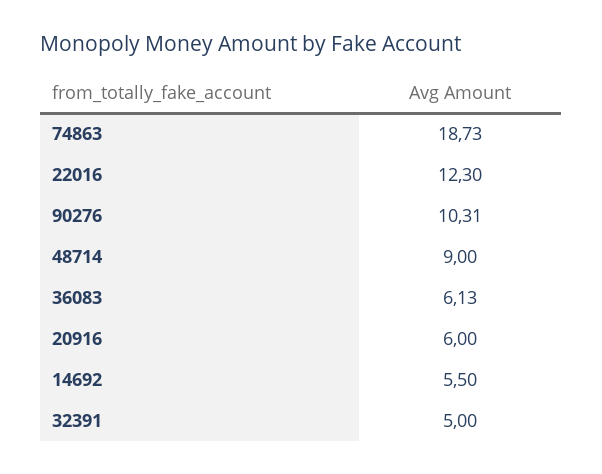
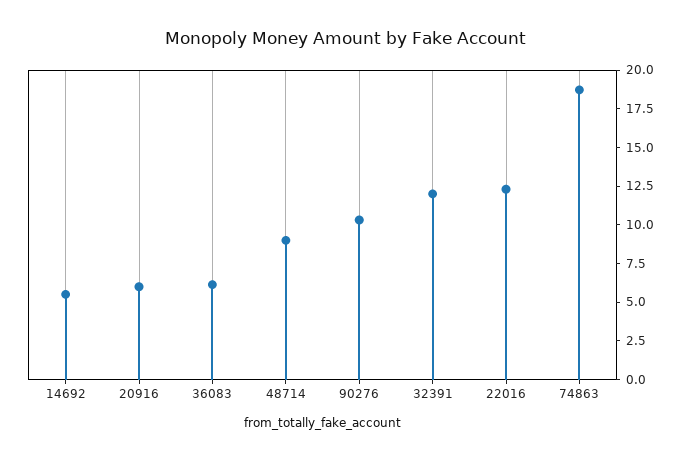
32391: 5 -> 12.5

